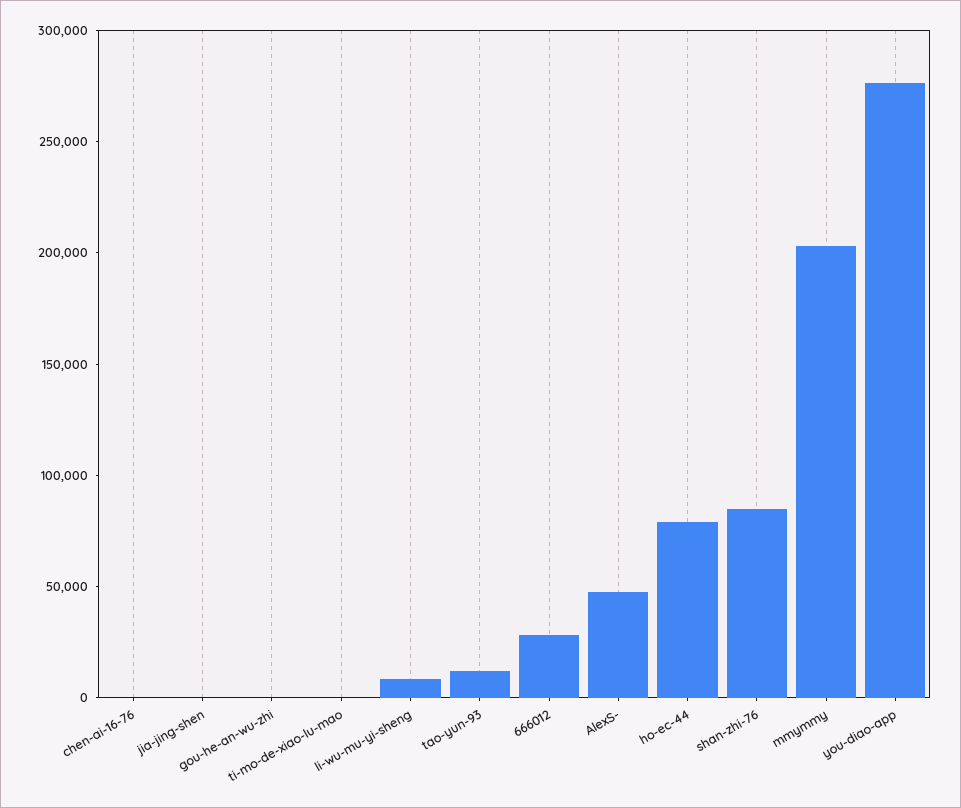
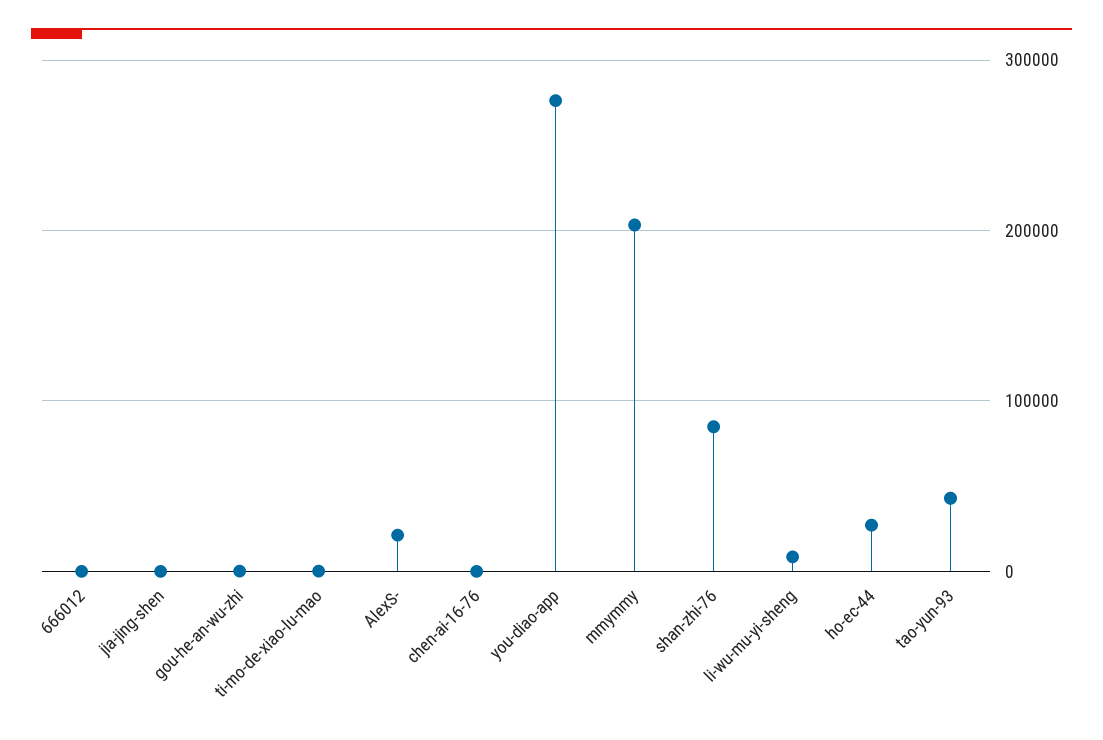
tao-yun-93: 10000 -> 40000
666012: 30000 -> 0
AlexS-: 50000 -> 20000
ho-ec-44: 80000 -> 30000

